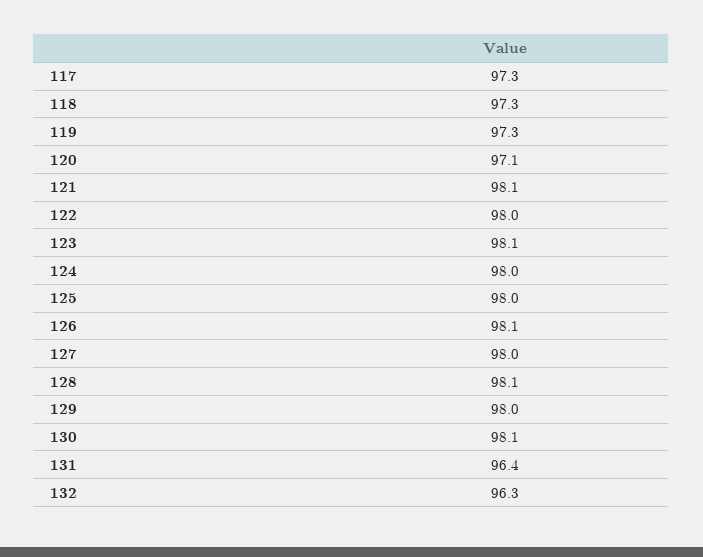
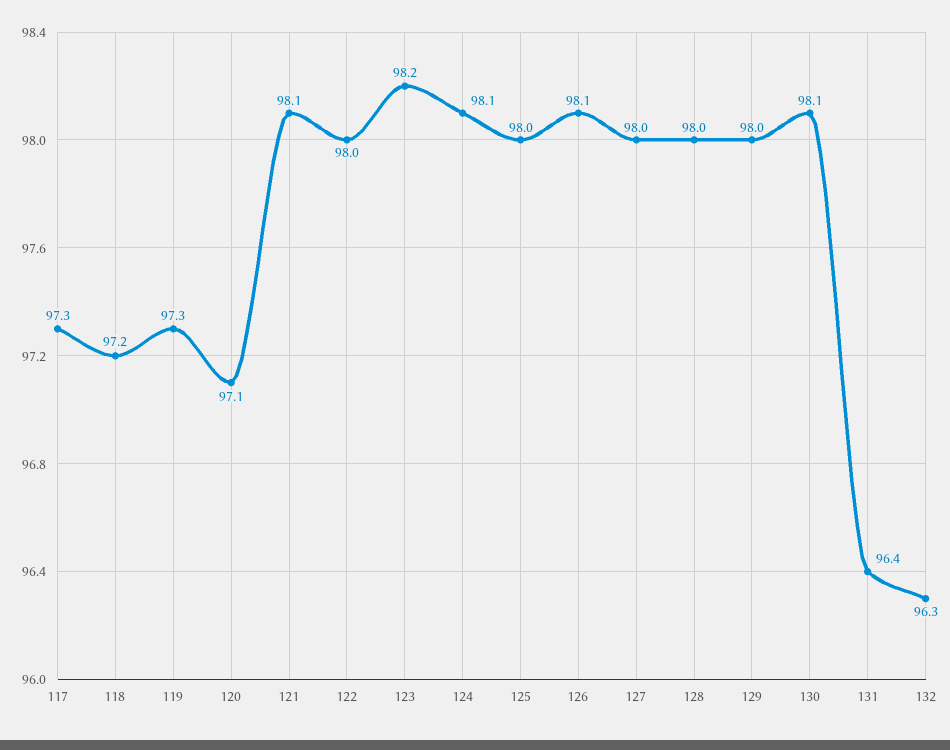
118: 97.3 -> 97.2
123: 98.1 -> 98.2
124: 98 -> 98.1
128: 98.1 -> 98

